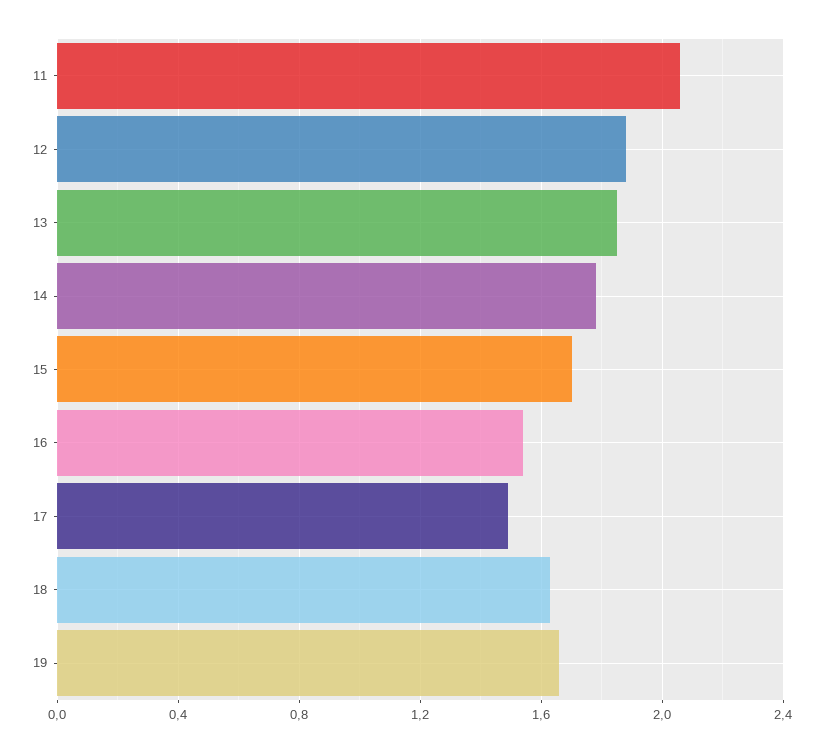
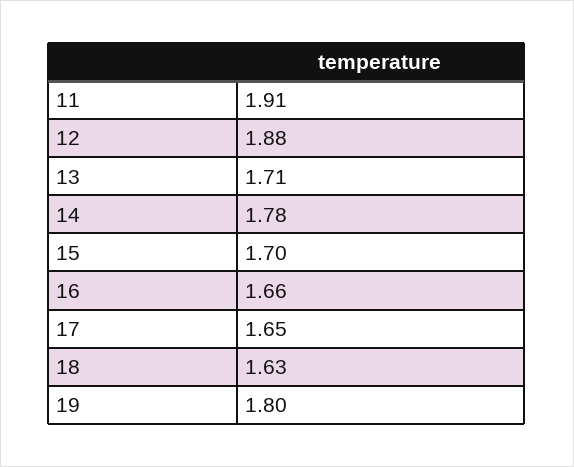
11: 2.05 -> 1.91
13: 1.85 -> 1.71
16: 1.55 -> 1.66
17: 1.5 -> 1.65
19: 1.65 -> 1.8

